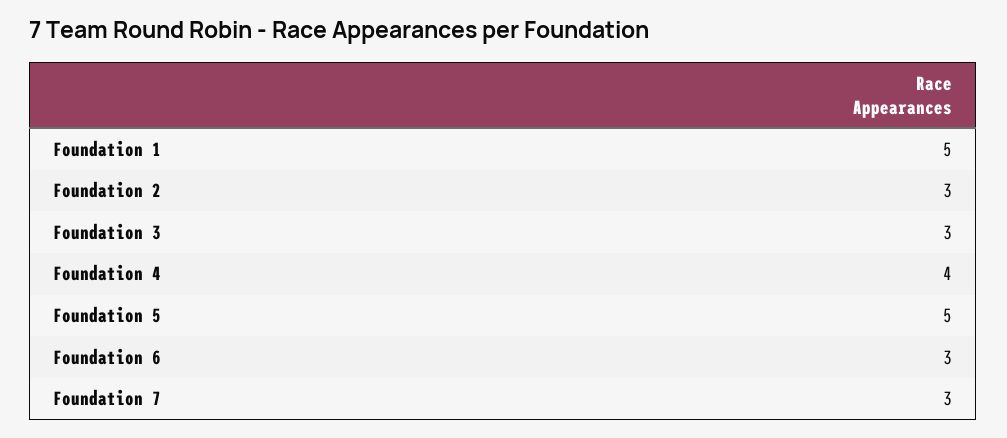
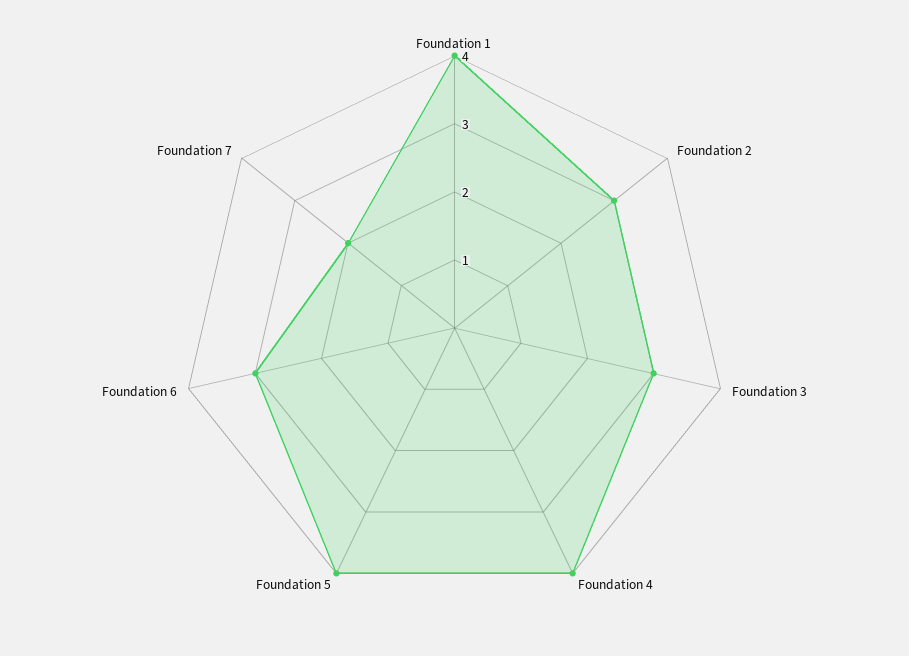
Foundation 1: 5 -> 4
Foundation 5: 5 -> 4
Foundation 7: 3 -> 2

